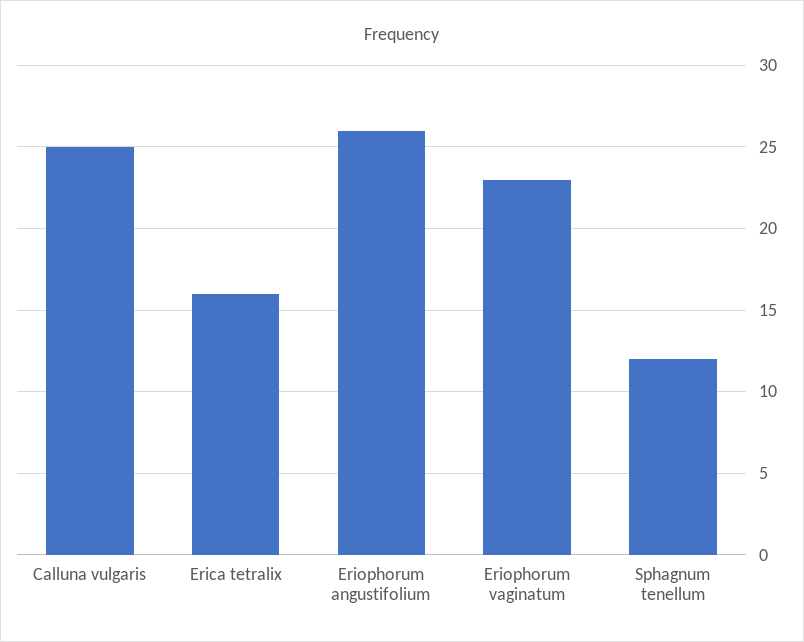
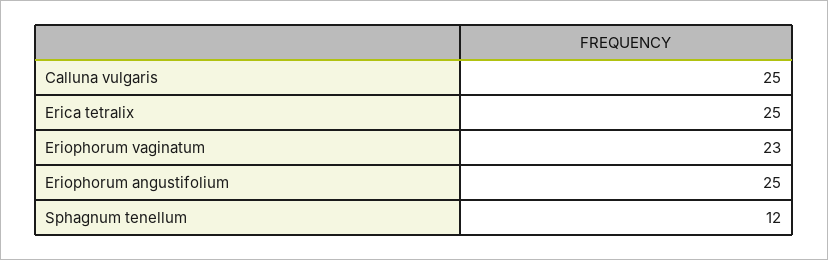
Erica tetralix: 16 -> 25
Eriophorum angustifolium: 26 -> 25

